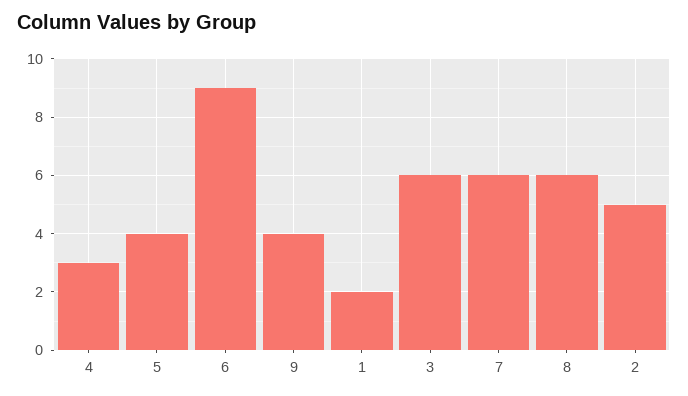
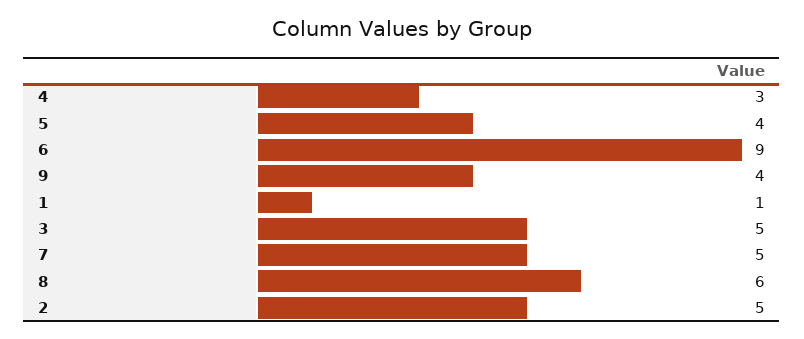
1: 2 -> 1
3: 6 -> 5
7: 6 -> 5

